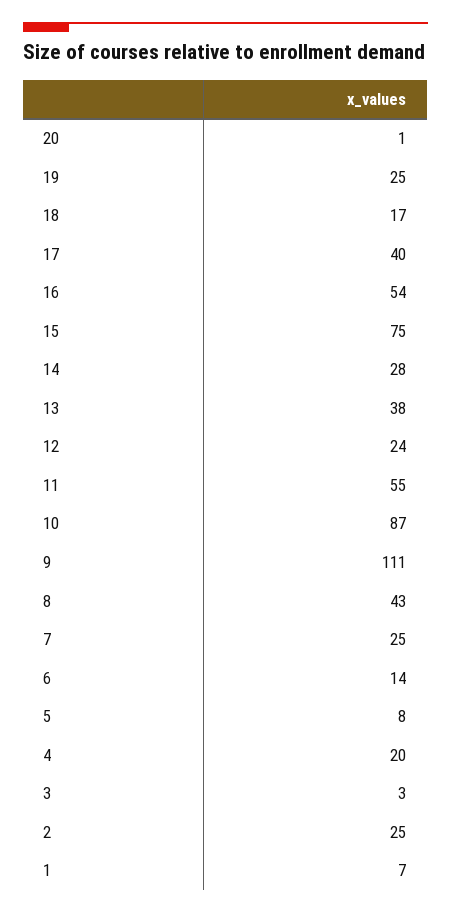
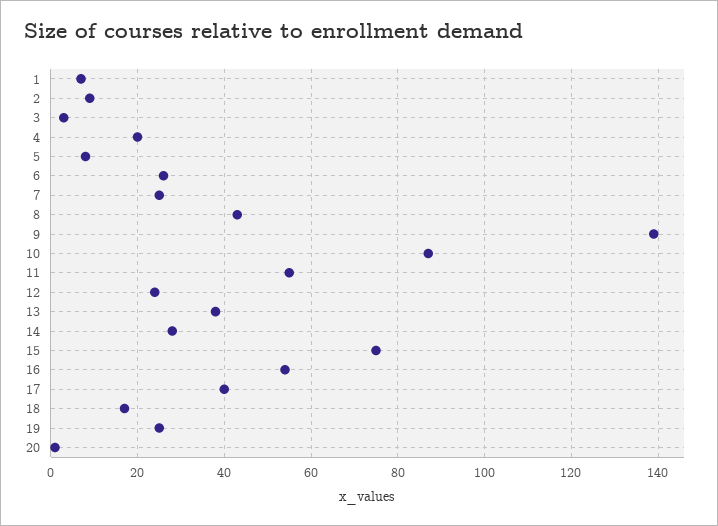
9: 111 -> 140
6: 14 -> 25
2: 25 -> 10

